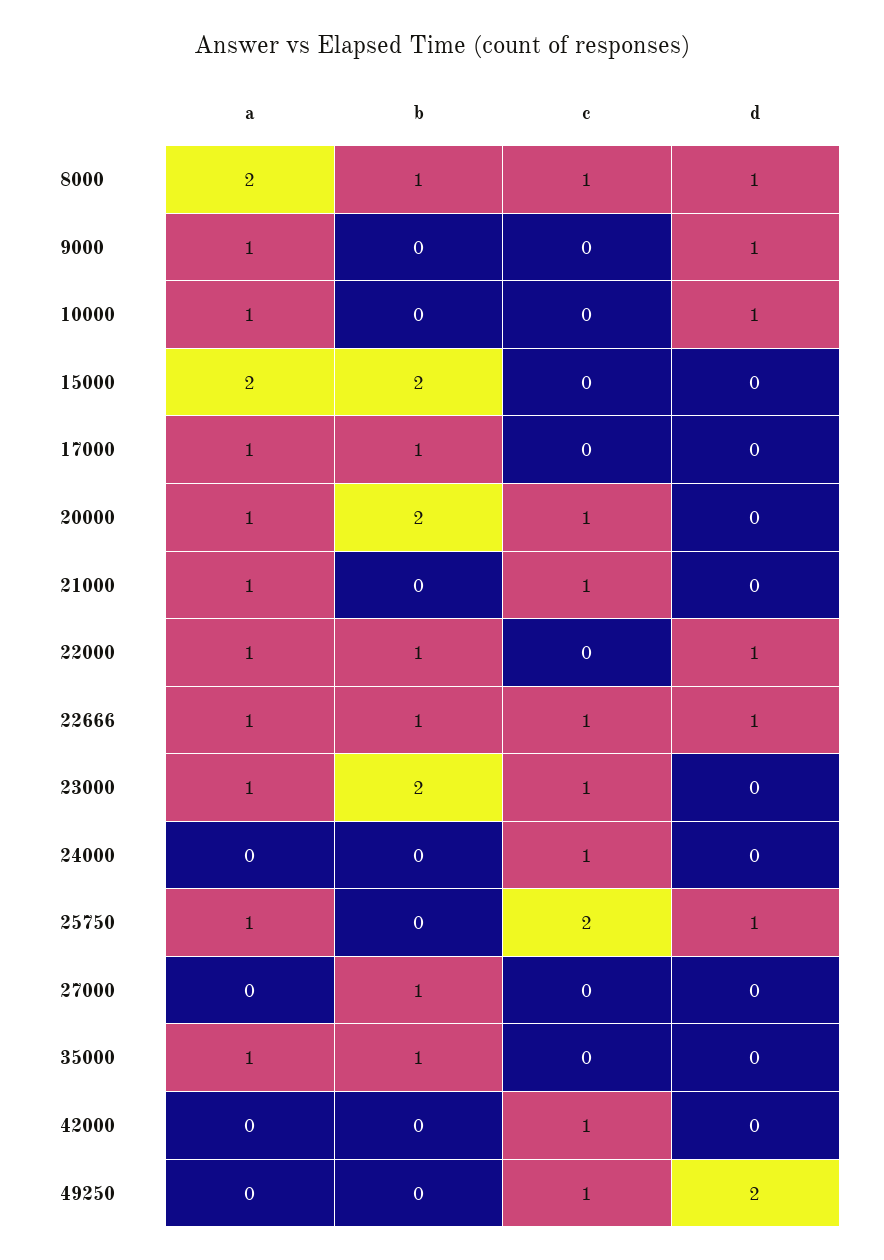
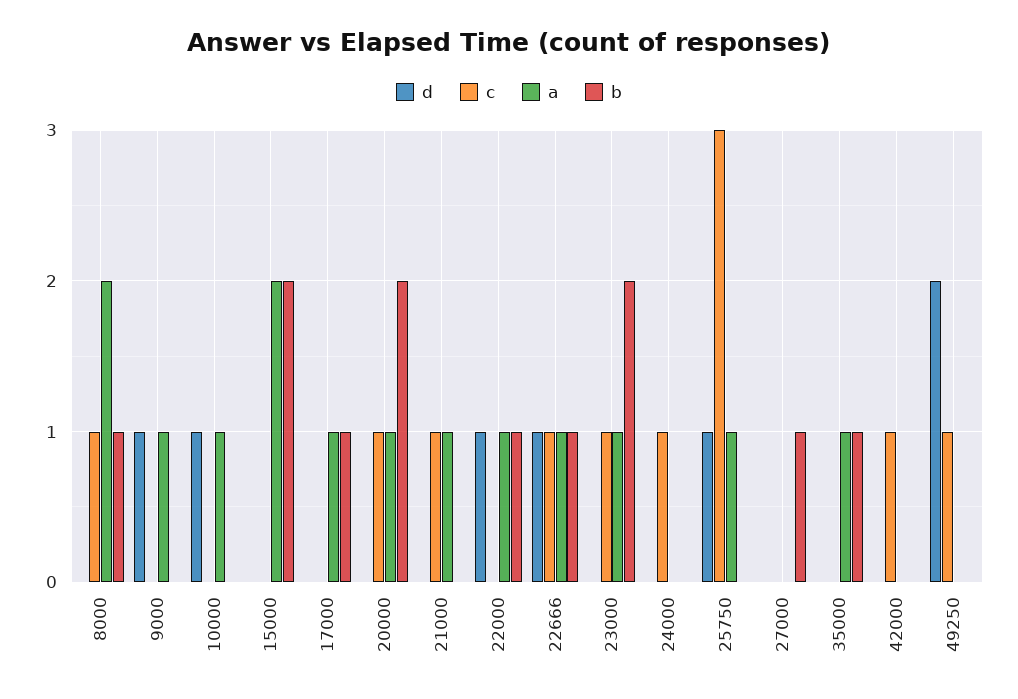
d, 8000: 1 -> 0
c, 25750: 2 -> 3

